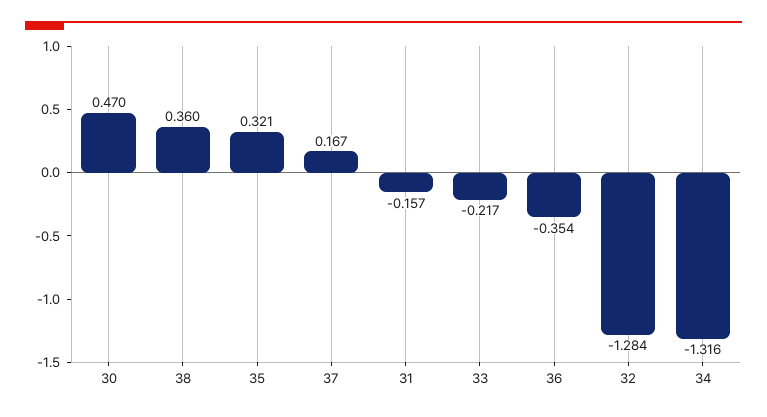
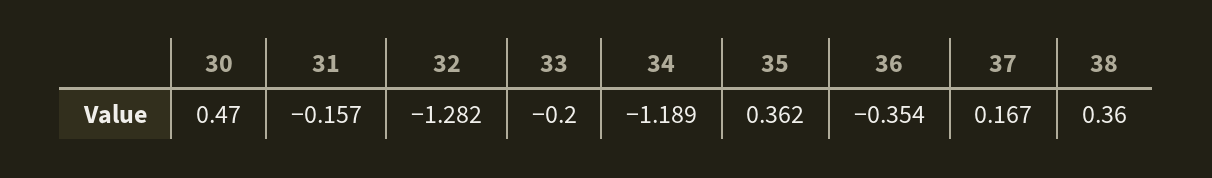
35: 0.321 -> 0.362
33: -0.217 -> -0.2
32: -1.284 -> -1.282
34: -1.316 -> -1.189

